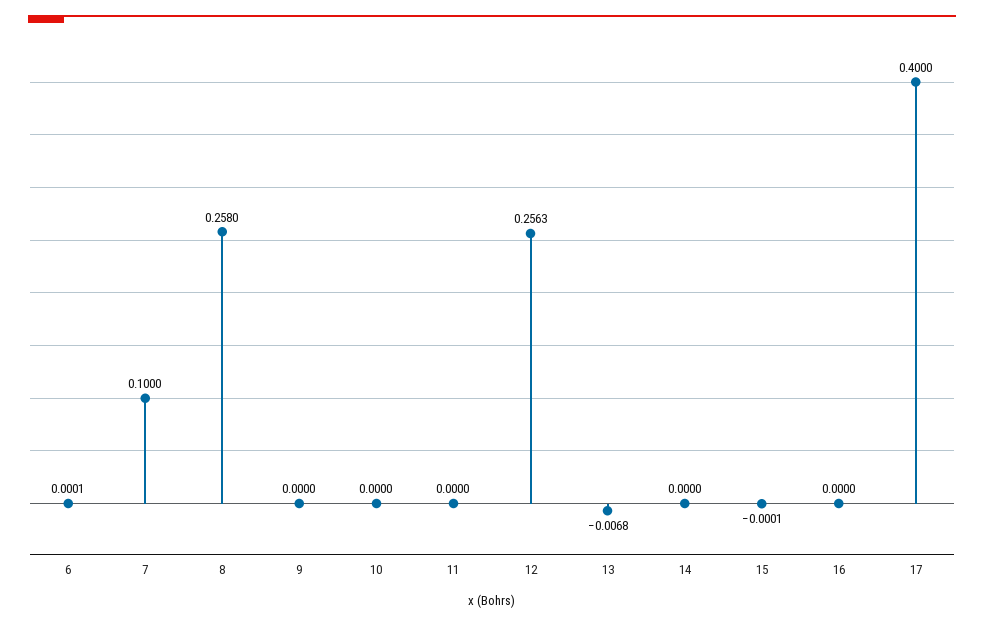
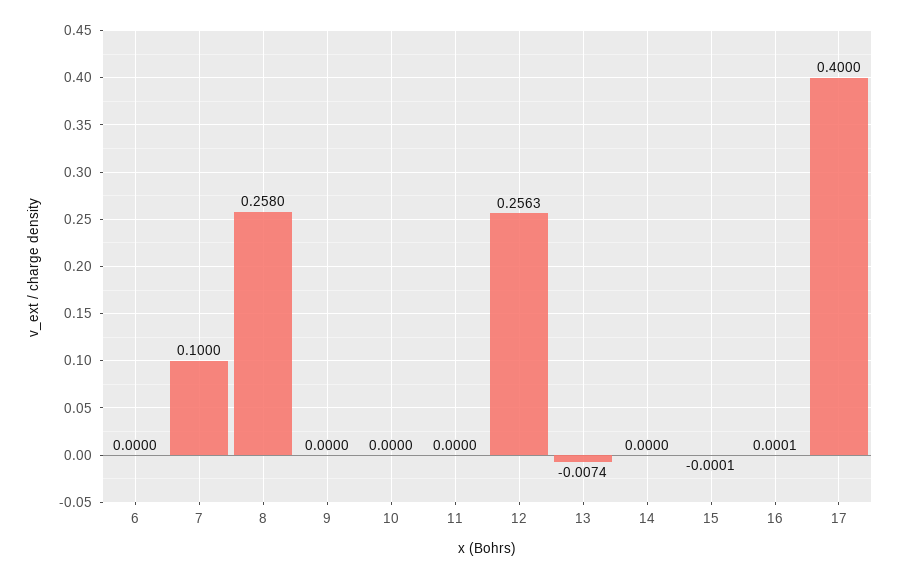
6: 0.0001 -> 0
13: -0.0068 -> -0.0074
16: 0 -> 0.0001

